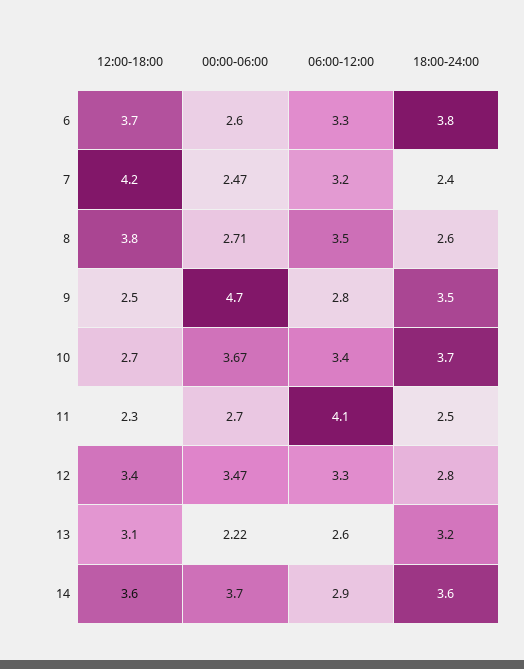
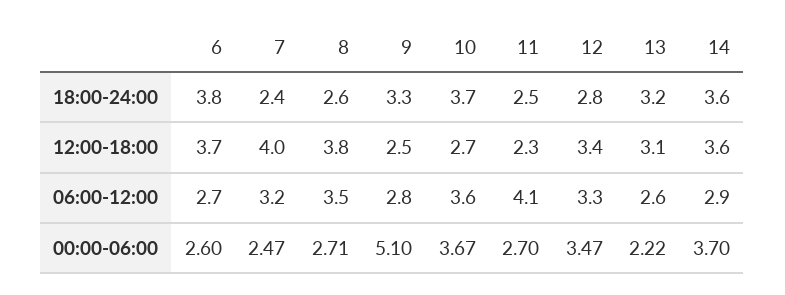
06:00-12:00, 6: 3.3 -> 2.7
12:00-18:00, 7: 4.2 -> 4
00:00-06:00, 9: 4.7 -> 5.1
18:00-24:00, 9: 3.5 -> 3.3
06:00-12:00, 10: 3.4 -> 3.6

